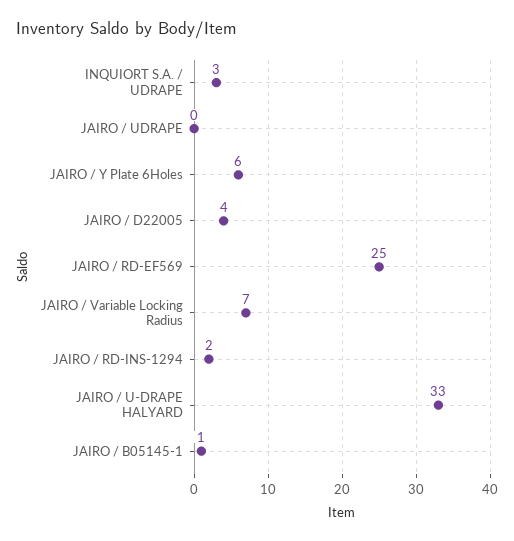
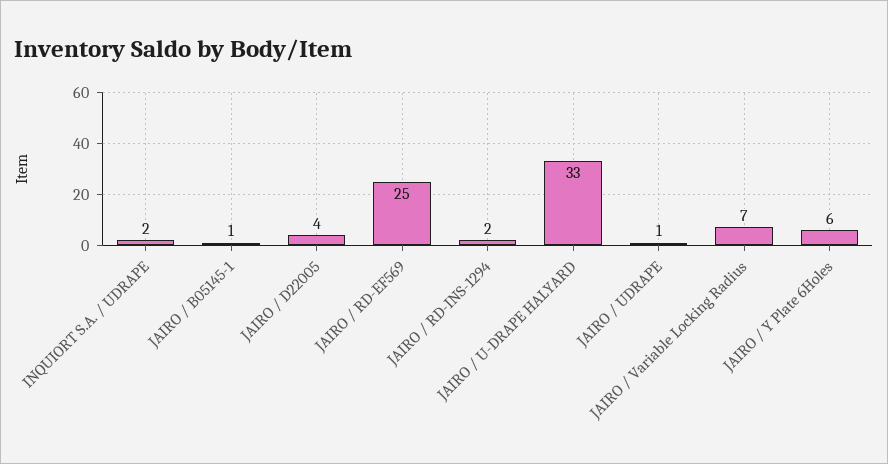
INQUIORT S.A. / UDRAPE: 3 -> 2
JAIRO / UDRAPE: 0 -> 1

